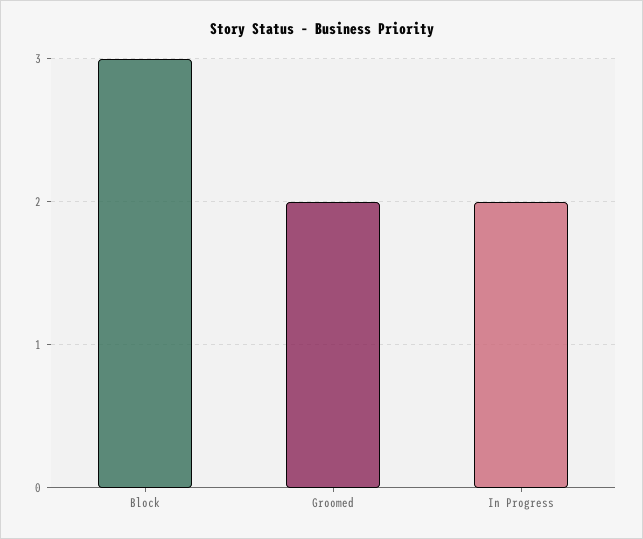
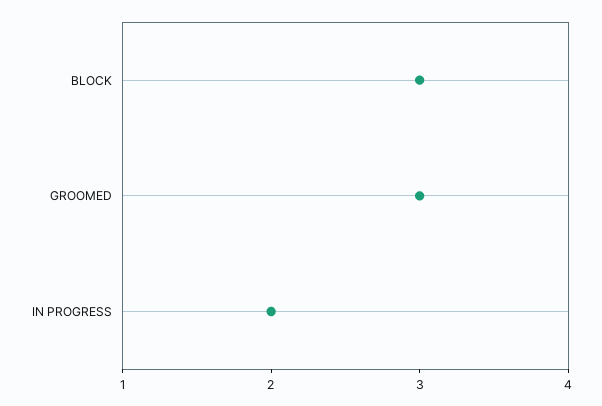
Groomed: 2 -> 3

